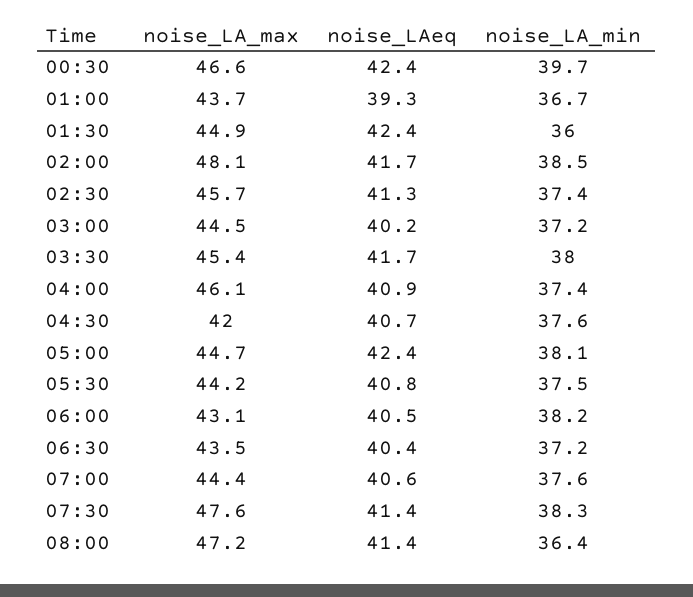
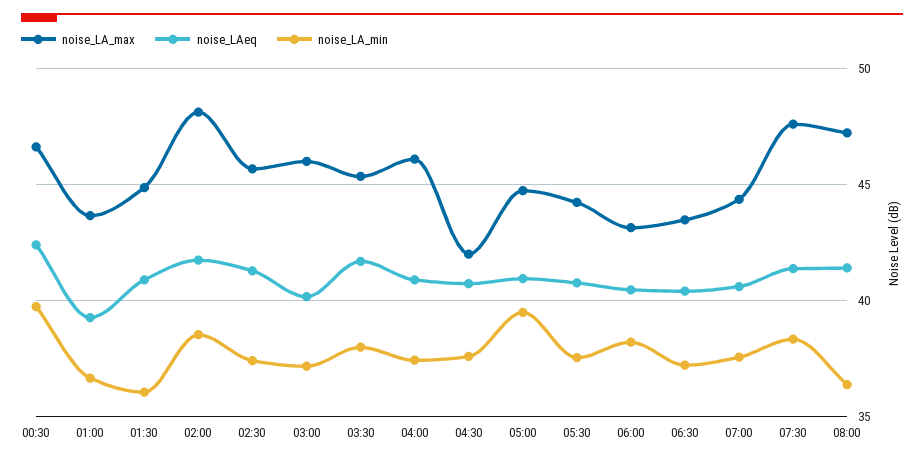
noise_LAeq, 01:30: 42.4 -> 41
noise_LA_max, 03:00: 44.5 -> 46
noise_LAeq, 05:00: 42.4 -> 41
noise_LA_min, 05:00: 38.1 -> 39.5

